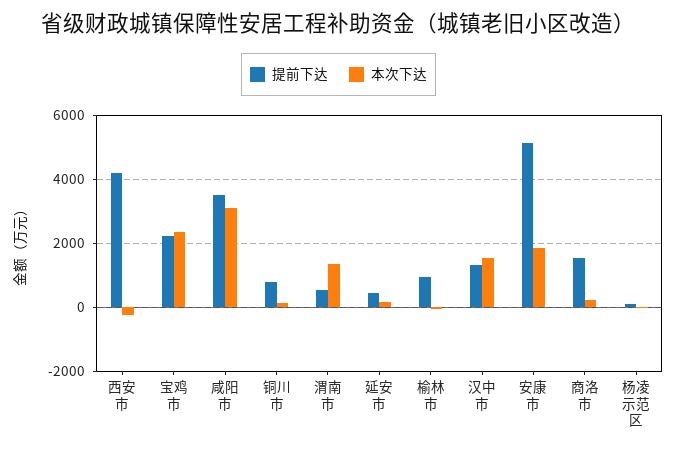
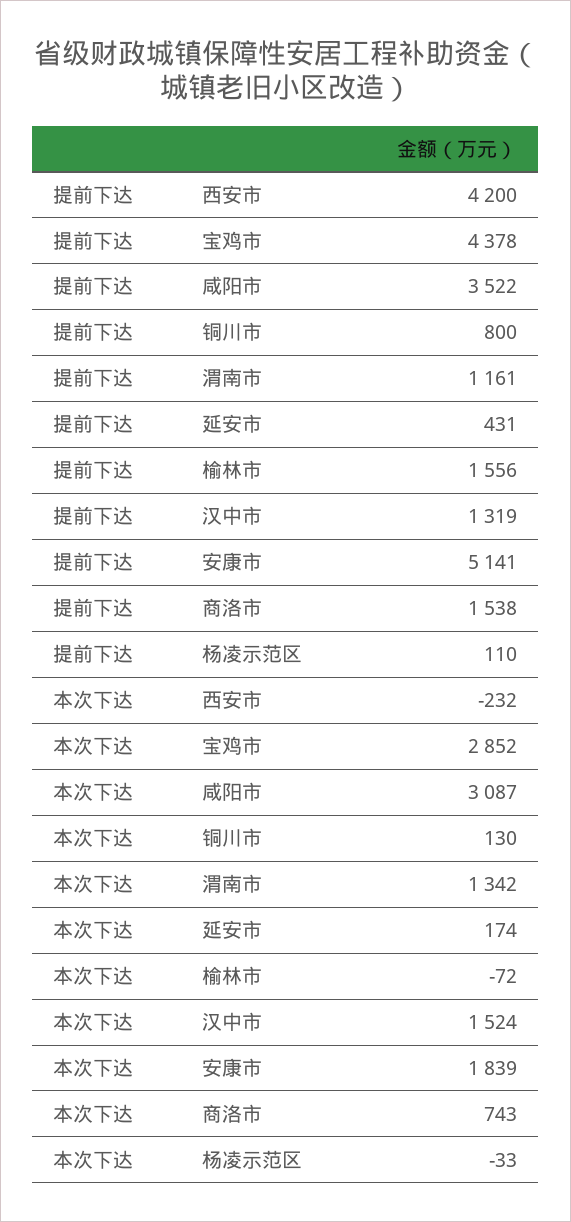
提前下达, 宝鸡市: 2200 -> 4378
本次下达, 宝鸡市: 2400 -> 2852
提前下达, 渭南市: 600 -> 1161
提前下达, 榆林市: 1000 -> 1556
本次下达, 商洛市: 200 -> 743

